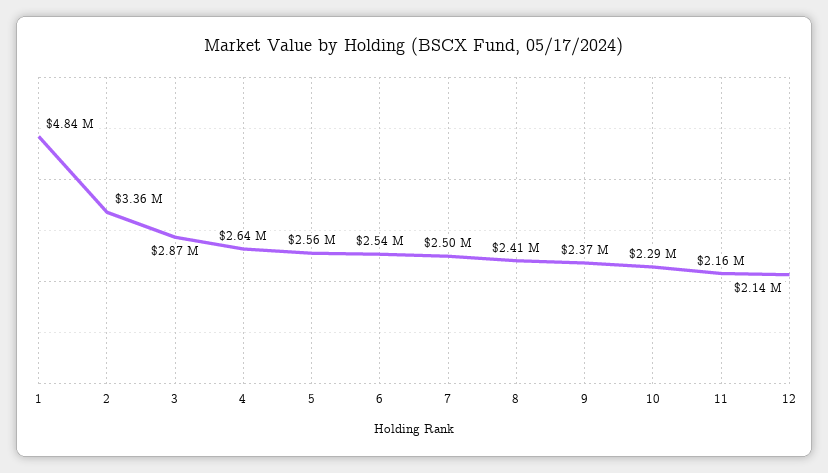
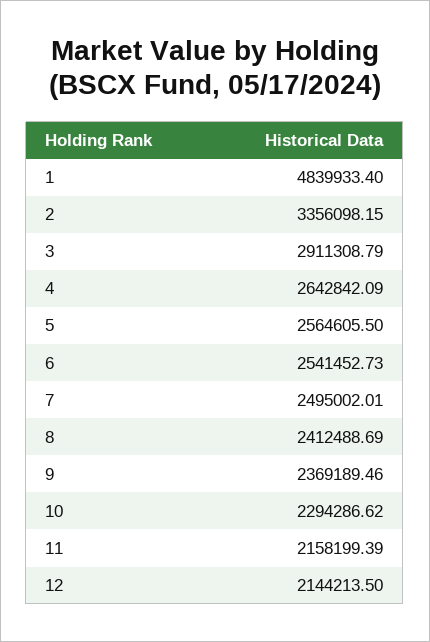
3: 2870000 -> 2911308.79

